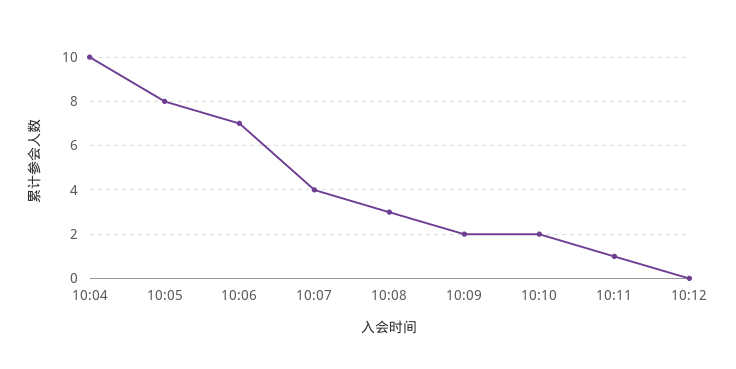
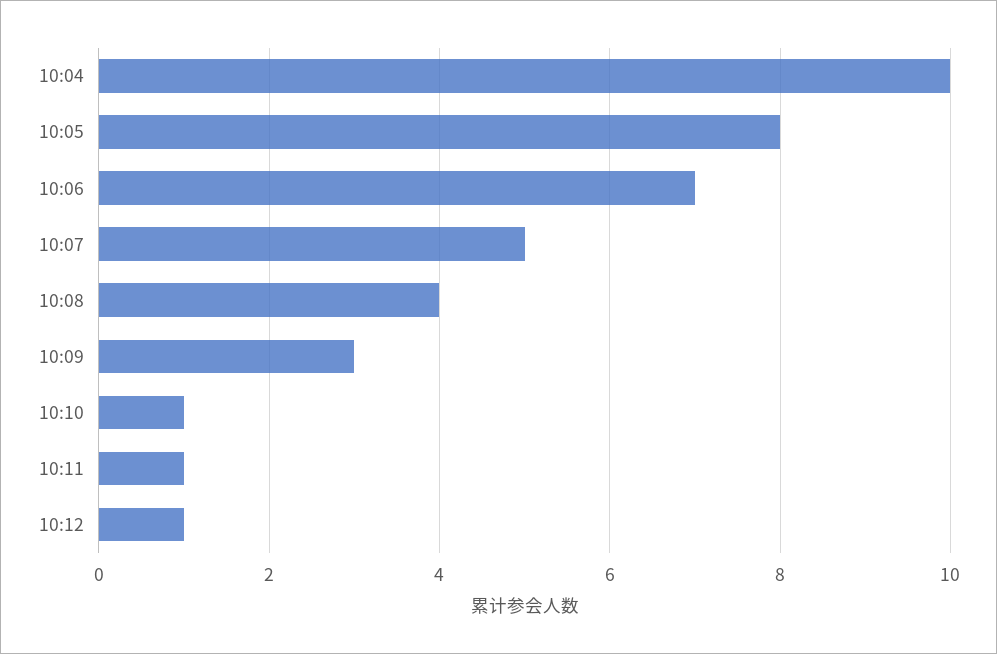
10:07: 4 -> 5
10:08: 3 -> 4
10:09: 2 -> 3
10:10: 2 -> 1
10:12: 0 -> 1

